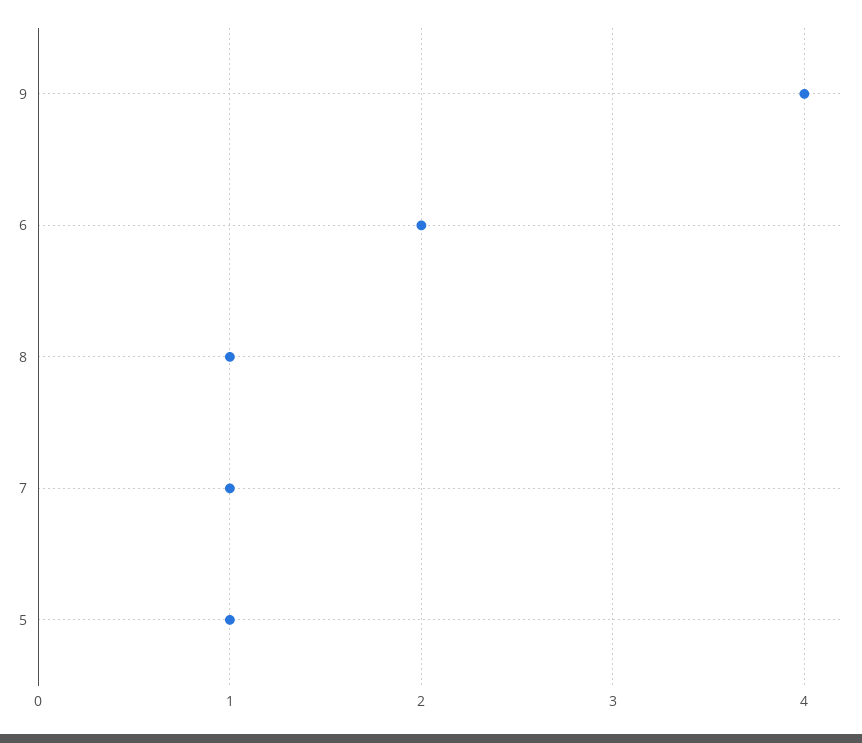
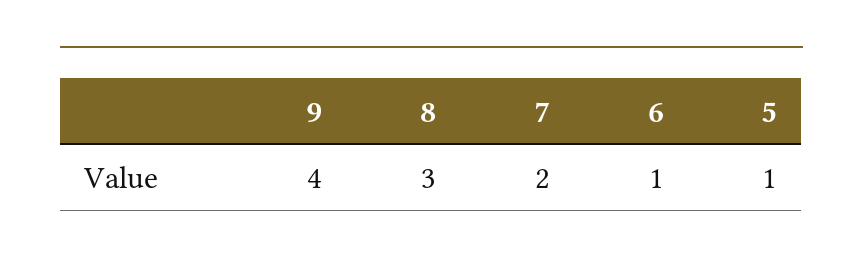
6: 2 -> 1
8: 1 -> 3
7: 1 -> 2

